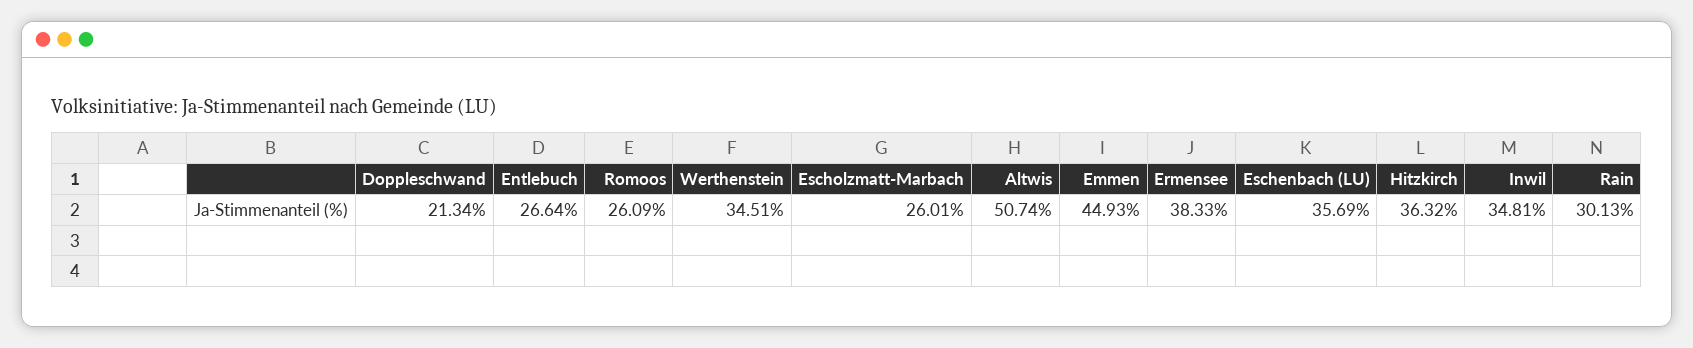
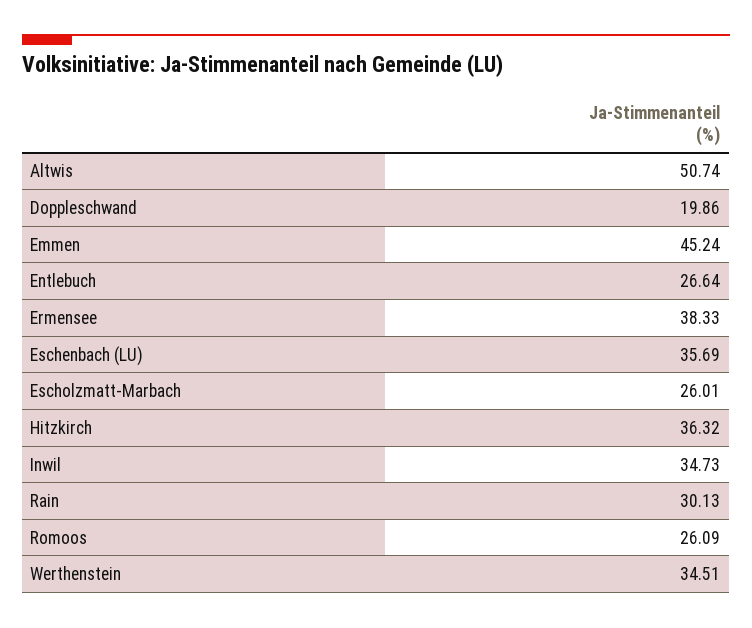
Doppleschwand: 21.34 -> 19.86
Emmen: 44.93 -> 45.24
Inwil: 34.81 -> 34.73

